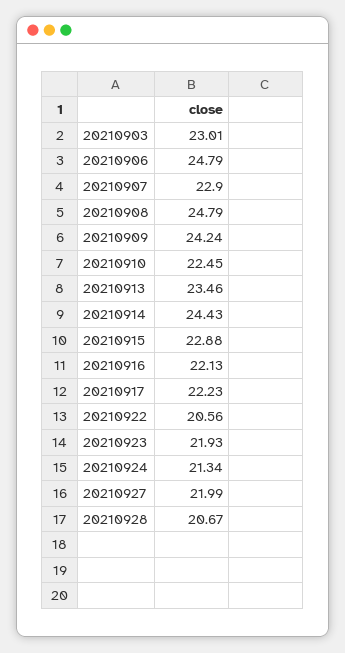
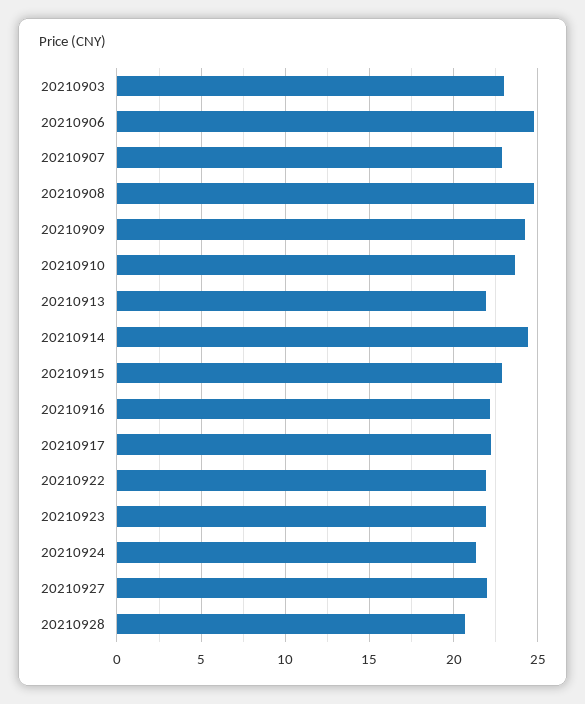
20210910: 22.45 -> 23.5
20210913: 23.46 -> 22
20210922: 20.56 -> 22

